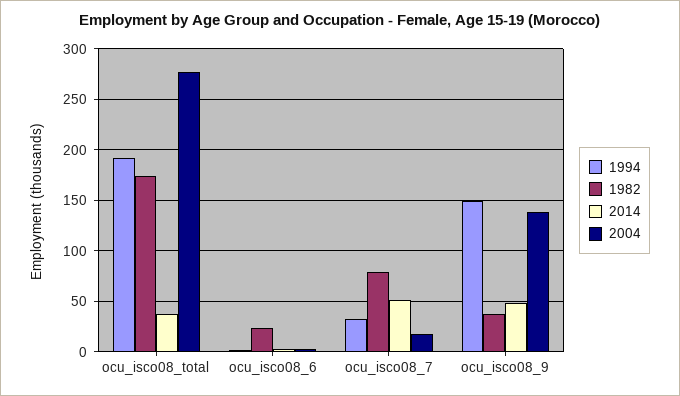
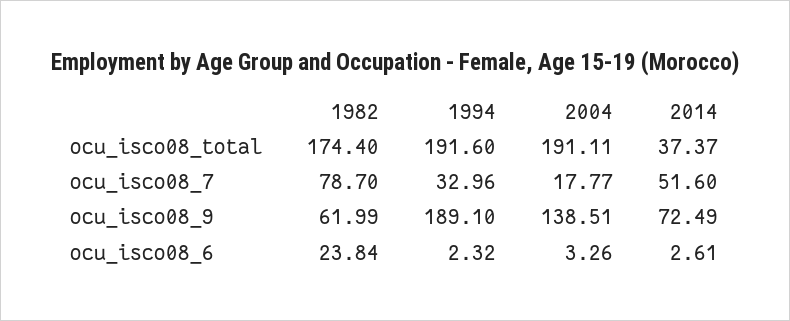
2004, ocu_isco08_total: 280 -> 191.11
1994, ocu_isco08_9: 150 -> 189.1
1982, ocu_isco08_9: 40 -> 61.99
2014, ocu_isco08_9: 50 -> 72.49

